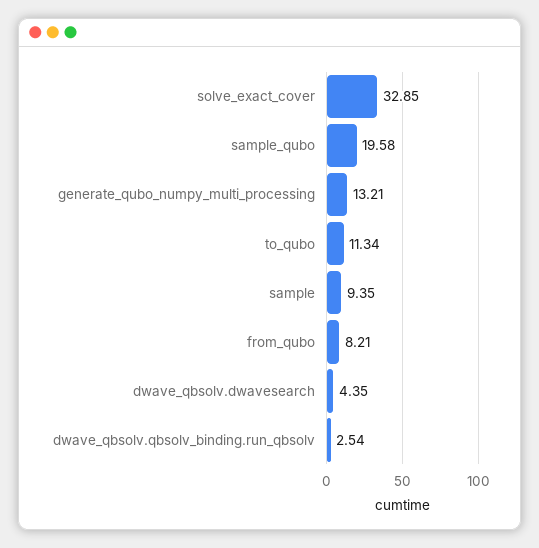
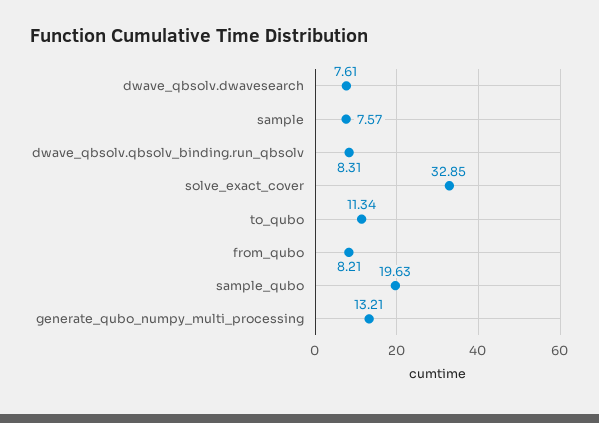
sample_qubo: 19.58 -> 19.63
sample: 9.35 -> 7.57
dwave_qbsolv.dwavesearch: 4.35 -> 7.61
dwave_qbsolv.qbsolv_binding.run_qbsolv: 2.54 -> 8.31

